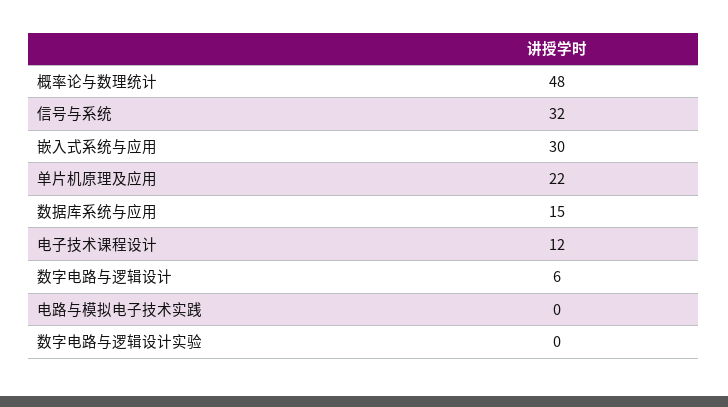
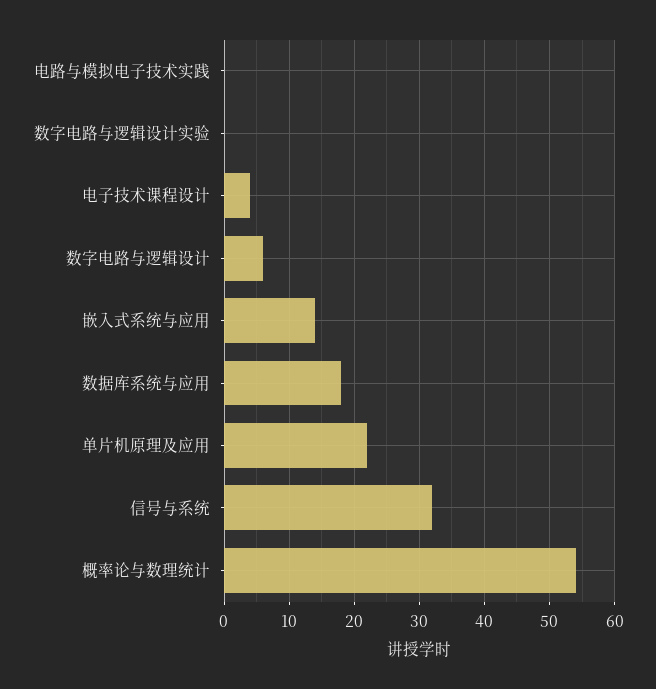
概率论与数理统计: 48 -> 54
嵌入式系统与应用: 30 -> 14
数据库系统与应用: 15 -> 18
电子技术课程设计: 12 -> 4

